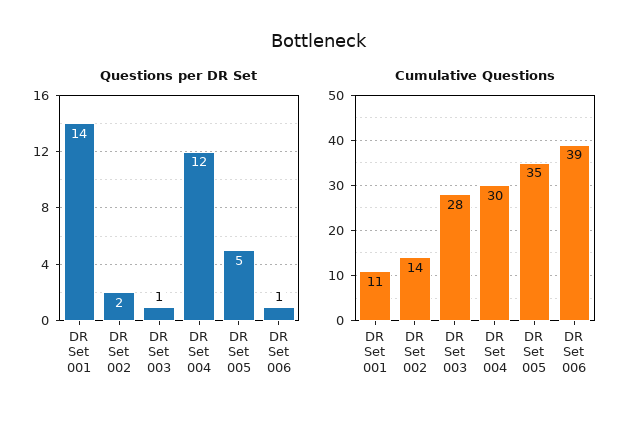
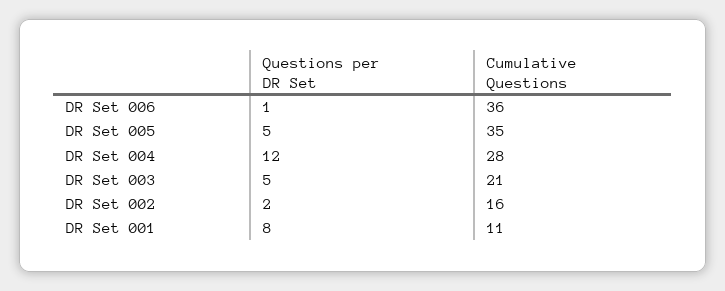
Questions per DR Set, DR Set 001: 14 -> 8
Questions per DR Set, DR Set 003: 1 -> 5
Cumulative Questions, DR Set 002: 14 -> 16
Cumulative Questions, DR Set 003: 28 -> 21
Cumulative Questions, DR Set 004: 30 -> 28
Cumulative Questions, DR Set 006: 39 -> 36

